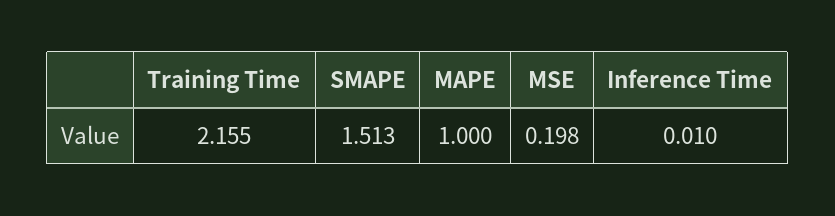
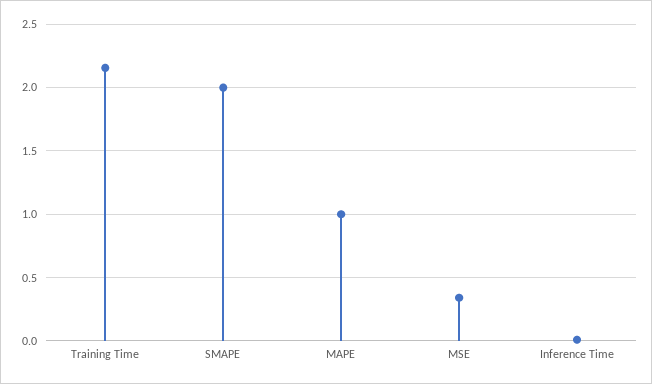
SMAPE: 1.513 -> 2
MSE: 0.198 -> 0.35

